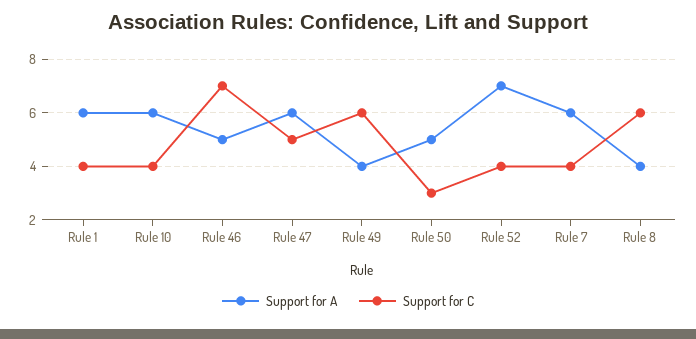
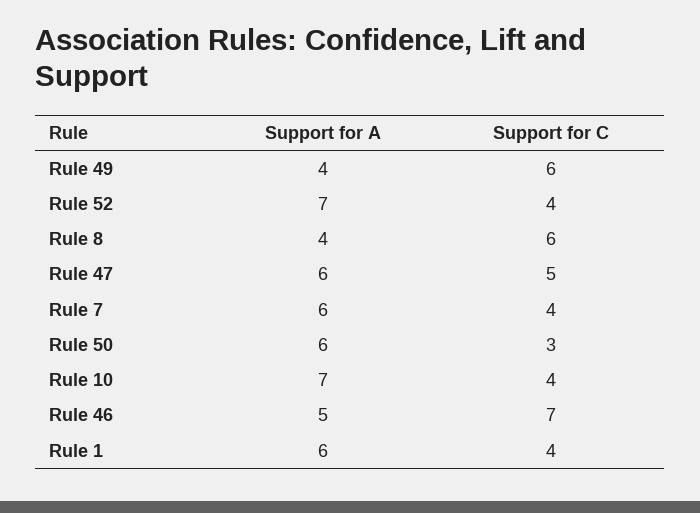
Support for A, Rule 10: 6 -> 7
Support for A, Rule 50: 5 -> 6

